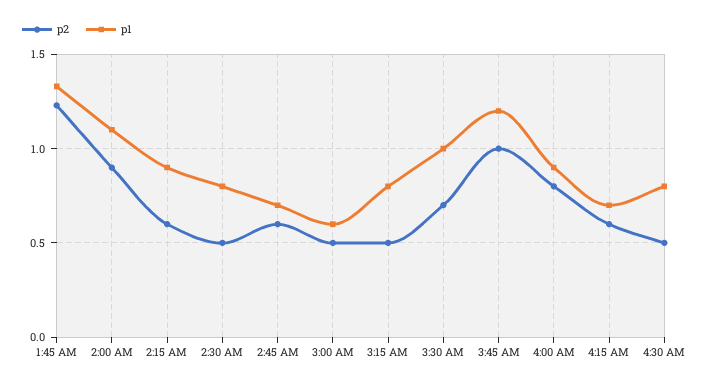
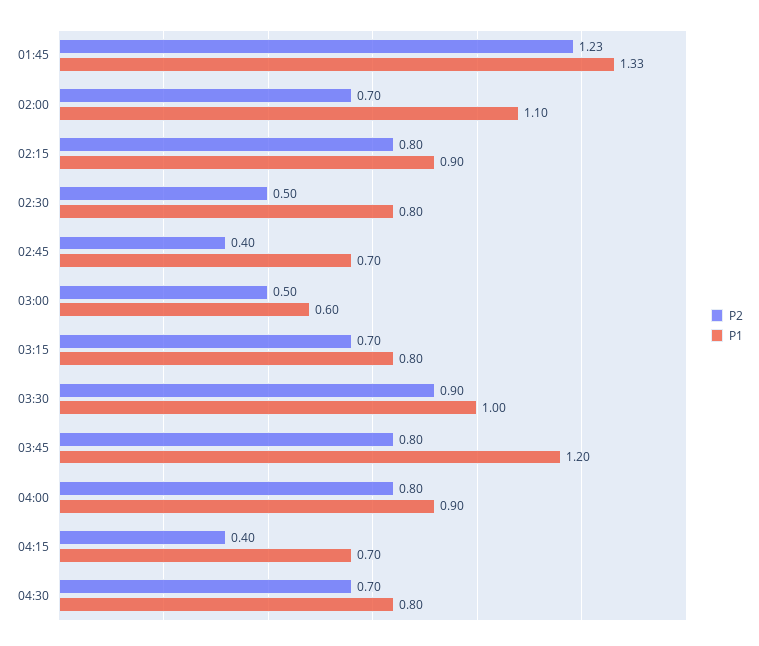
p2, 2:00 AM: 0.9 -> 0.7
p2, 2:15 AM: 0.6 -> 0.8
p2, 2:45 AM: 0.6 -> 0.4
p2, 3:15 AM: 0.5 -> 0.7
p2, 3:30 AM: 0.7 -> 0.9
p2, 3:45 AM: 1 -> 0.8
p2, 4:15 AM: 0.6 -> 0.4
p2, 4:30 AM: 0.5 -> 0.7

